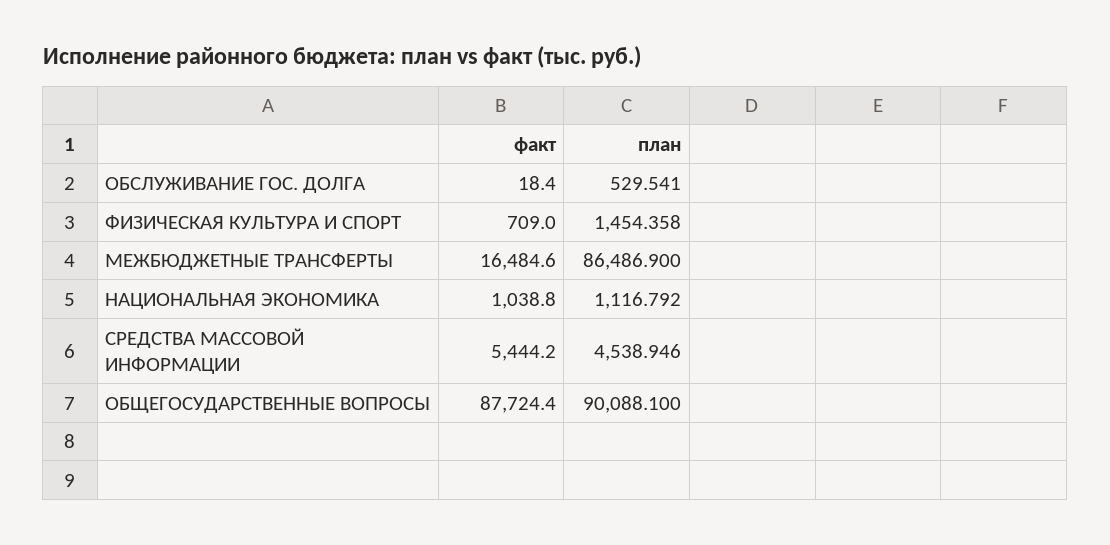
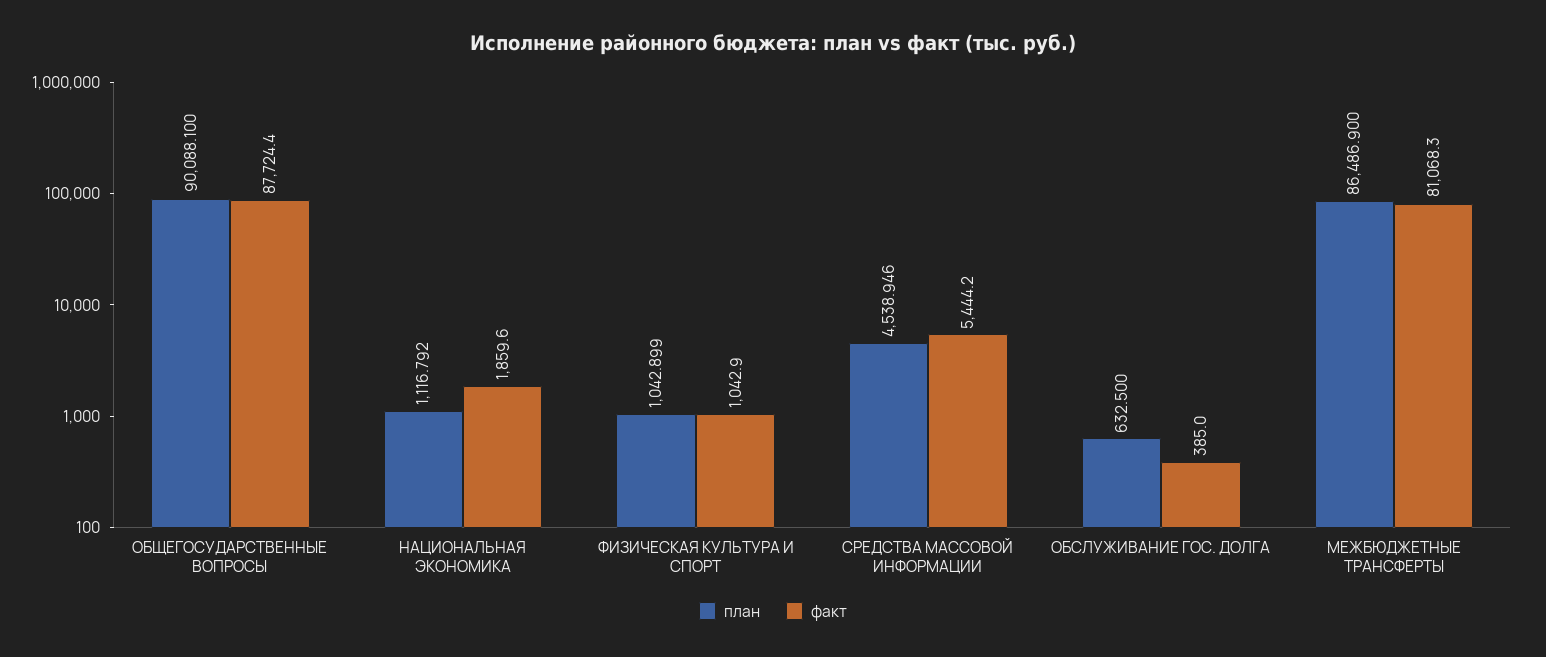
факт, ОБСЛУЖИВАНИЕ ГОС. ДОЛГА: 18.4 -> 385
план, ОБСЛУЖИВАНИЕ ГОС. ДОЛГА: 529.541 -> 632.5
факт, ФИЗИЧЕСКАЯ КУЛЬТУРА И СПОРТ: 709 -> 1042.9
план, ФИЗИЧЕСКАЯ КУЛЬТУРА И СПОРТ: 1454.358 -> 1042.899
факт, МЕЖБЮДЖЕТНЫЕ ТРАНСФЕРТЫ: 16484.6 -> 81068.3
факт, НАЦИОНАЛЬНАЯ ЭКОНОМИКА: 1038.8 -> 1859.6

